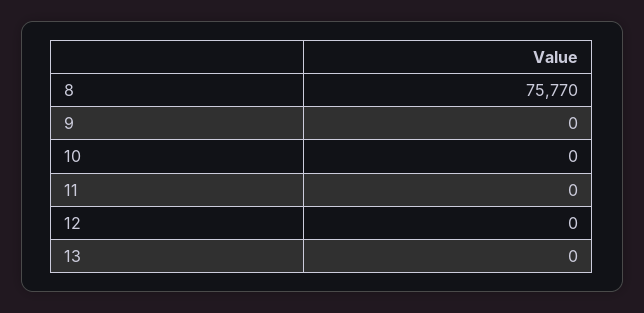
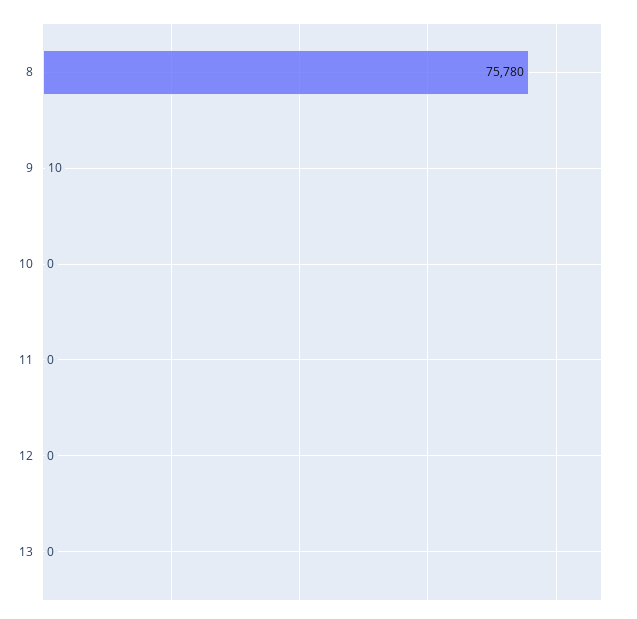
8: 75770 -> 75780
9: 0 -> 10

